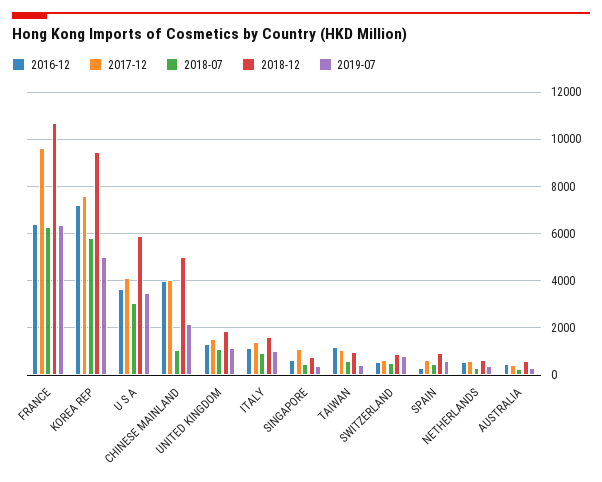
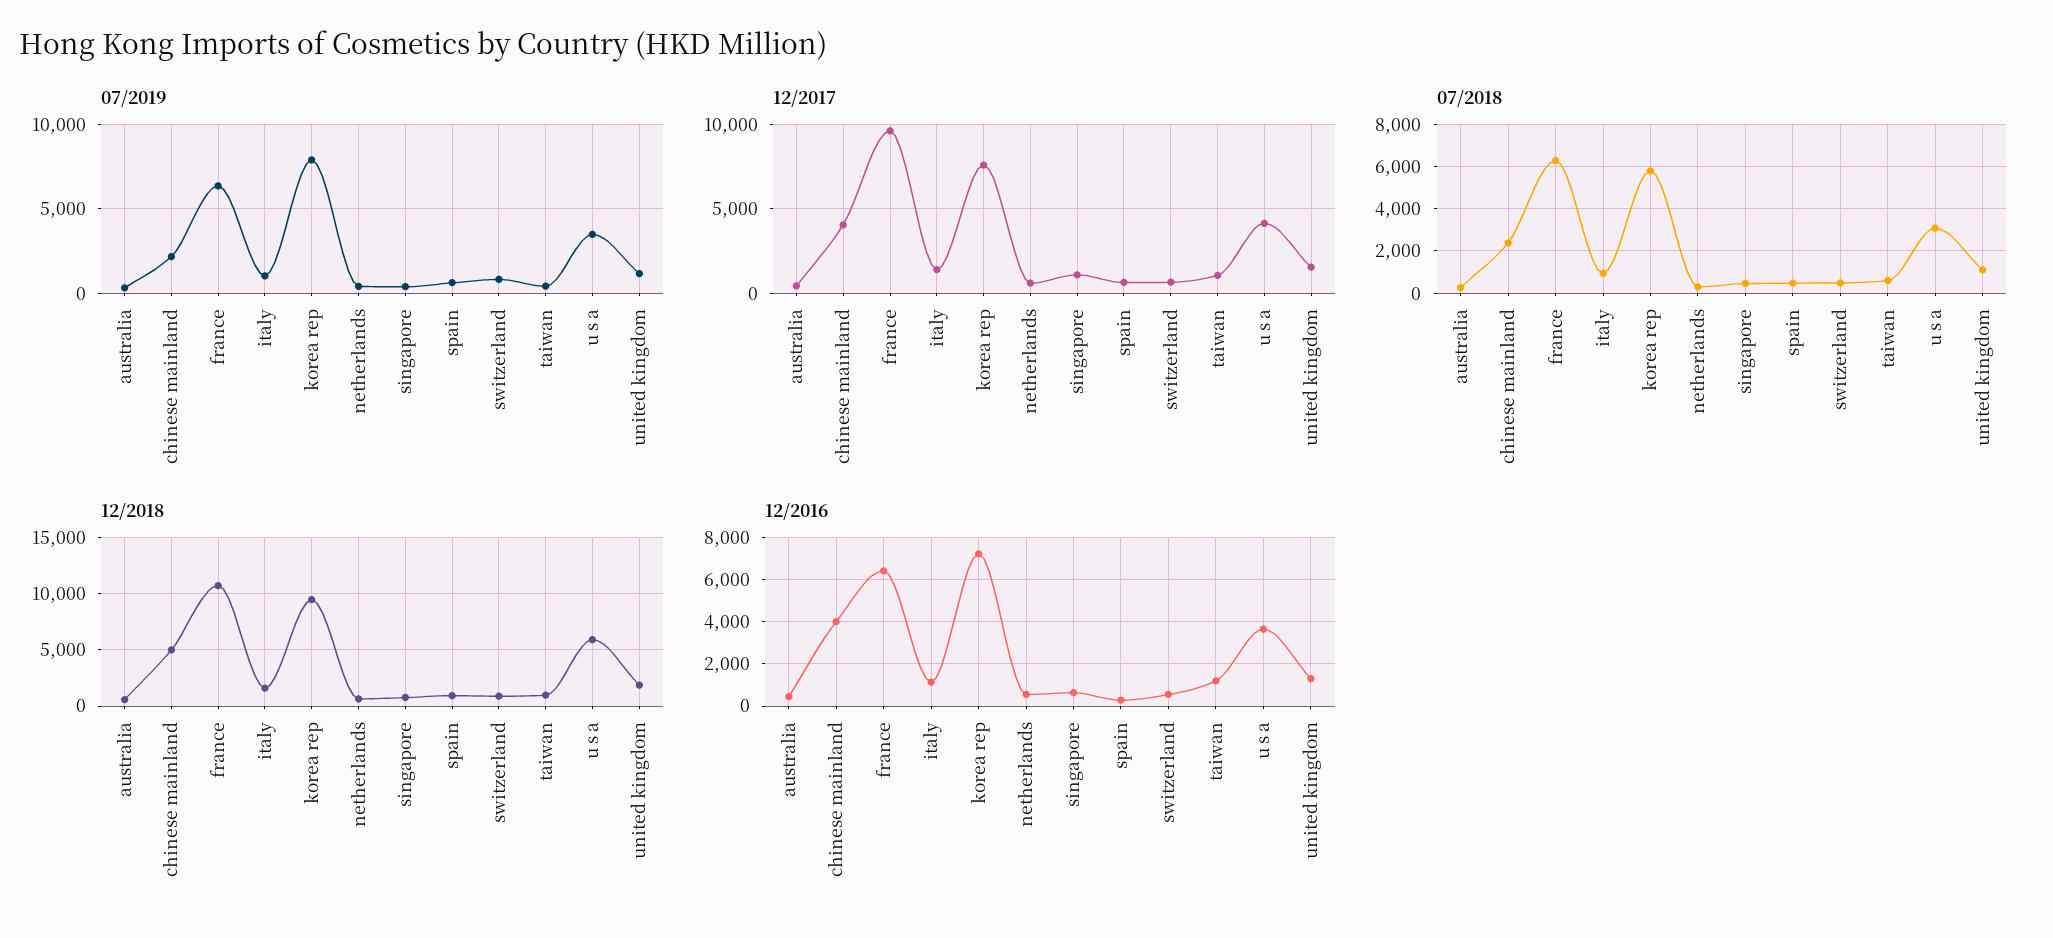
2019-07, KOREA REP: 5000 -> 8000
2018-07, CHINESE MAINLAND: 1000 -> 2500

